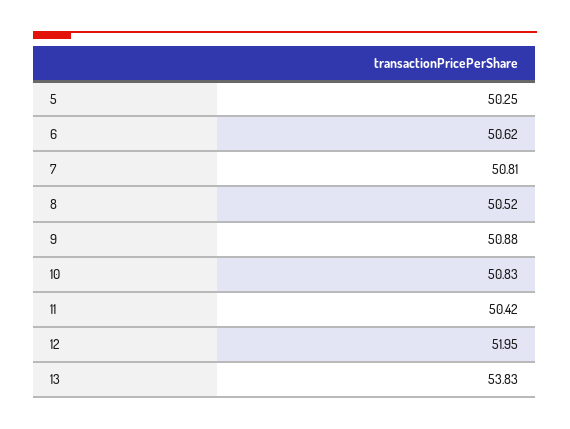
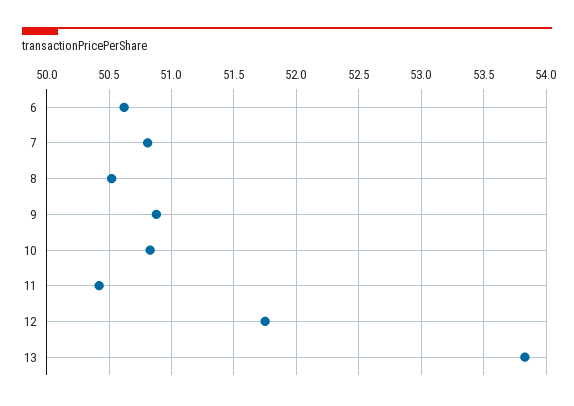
5: 50.25 -> none
12: 51.95 -> 51.75

